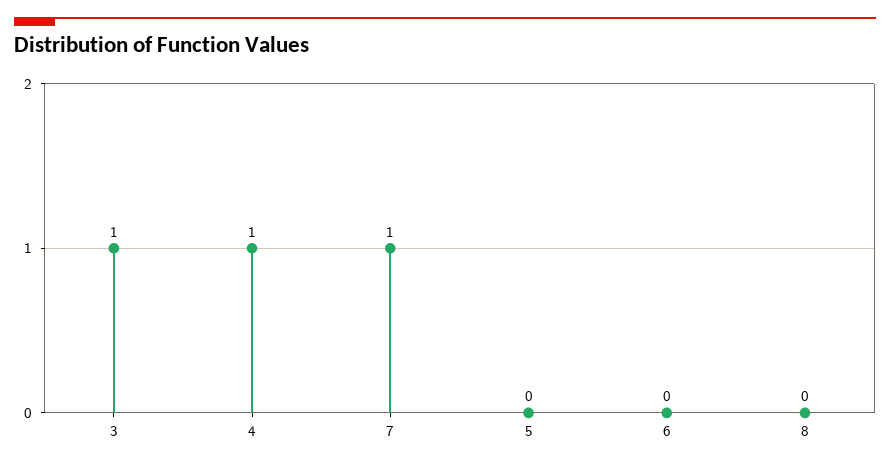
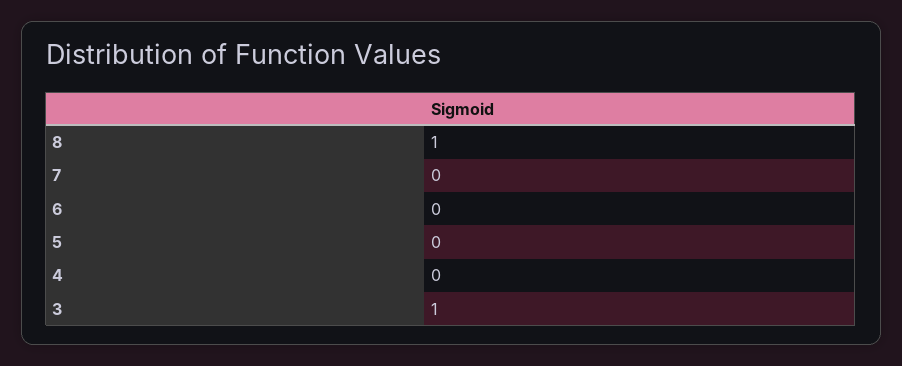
4: 1 -> 0
7: 1 -> 0
8: 0 -> 1

